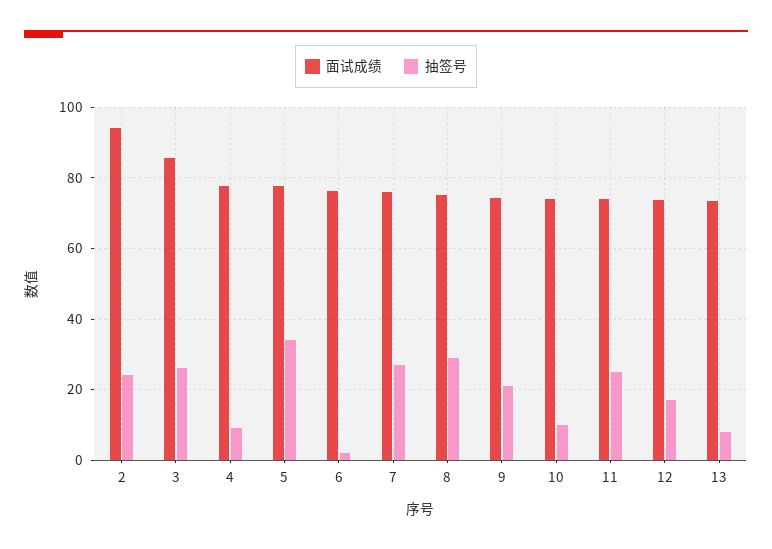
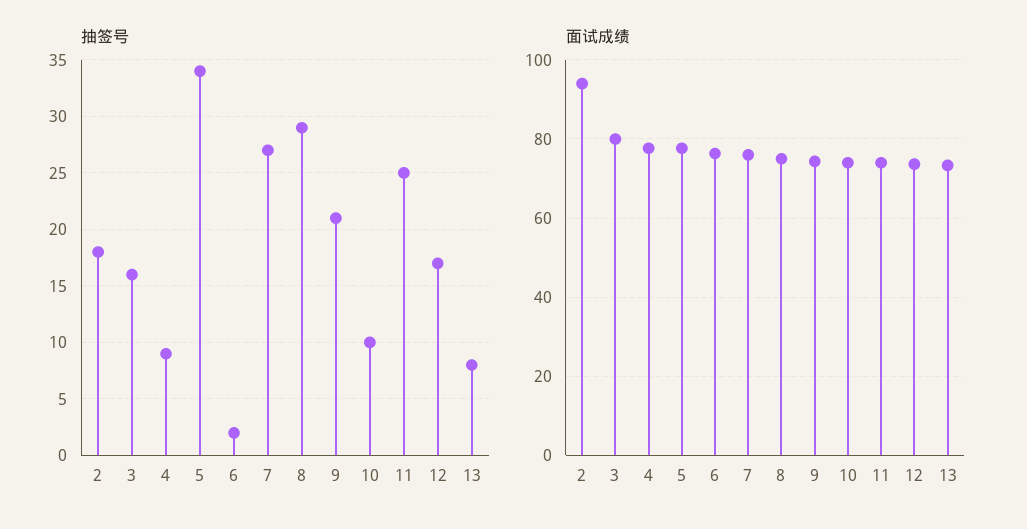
抽签号, 2: 24 -> 18
面试成绩, 3: 86 -> 80
抽签号, 3: 26 -> 16

